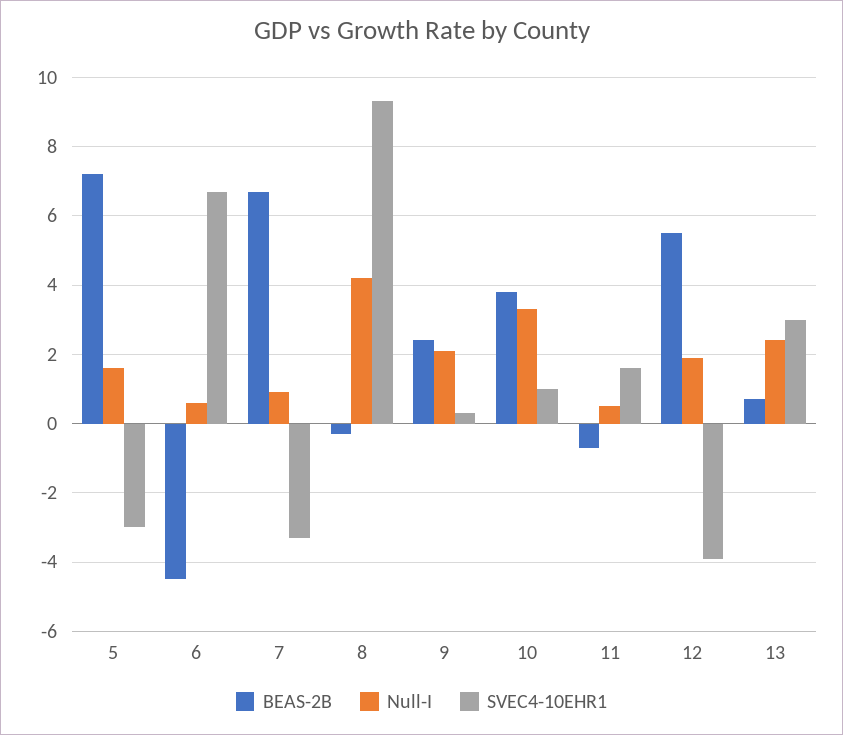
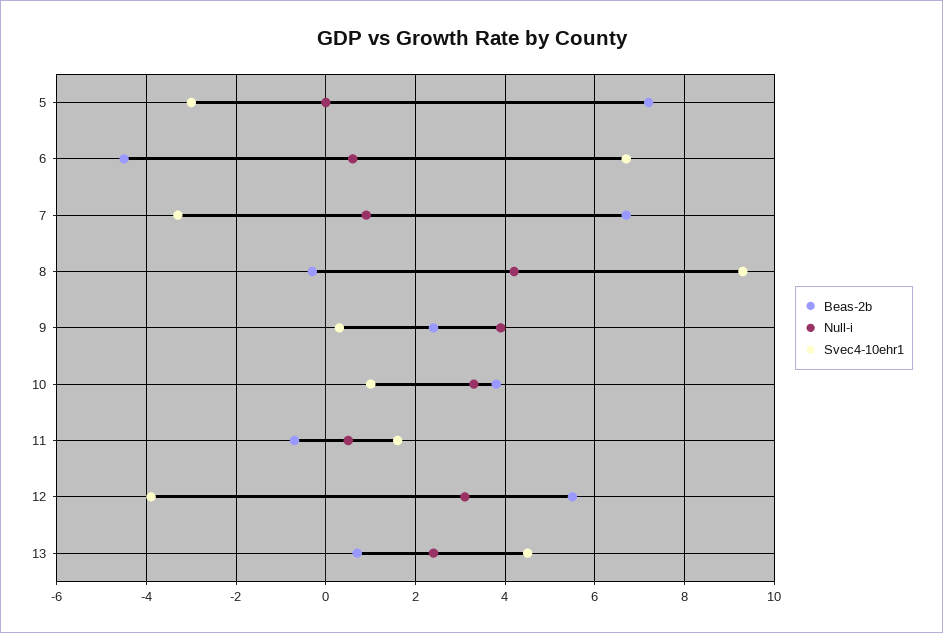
Null-I, 5: 1.5 -> 0
Null-I, 9: 2 -> 4
Null-I, 12: 2 -> 3
SVEC4-10EHR1, 13: 3 -> 4.5

